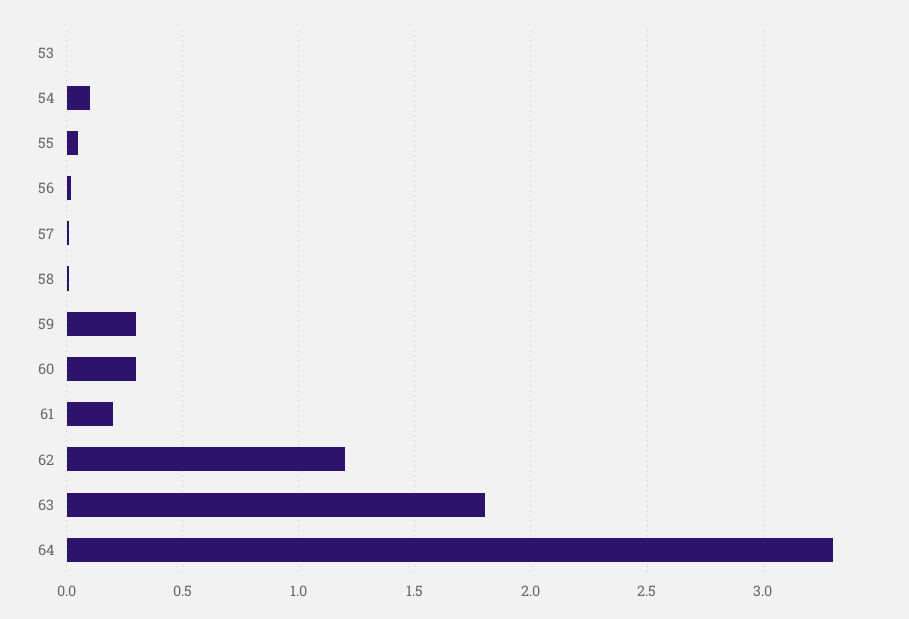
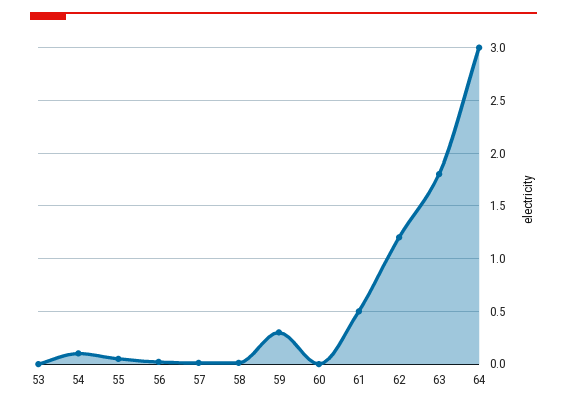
60: 0.3 -> 0
61: 0.2 -> 0.5
64: 3.3 -> 3

